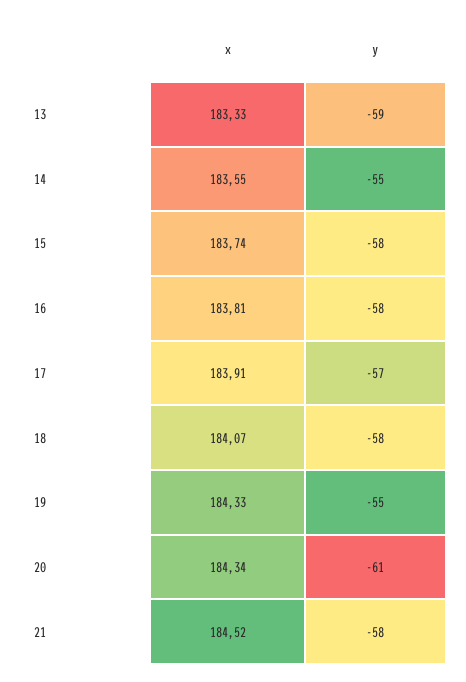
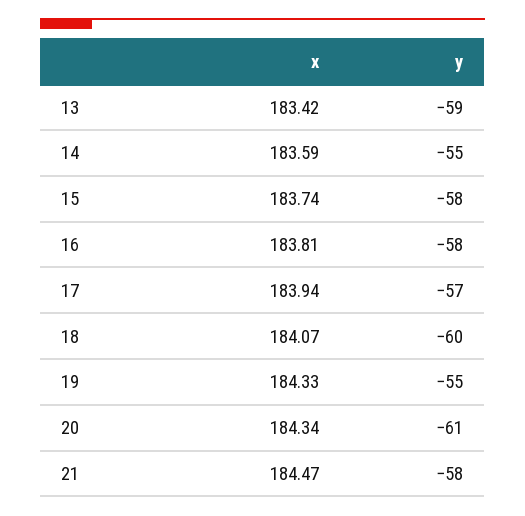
x, 13: 183.33 -> 183.42
x, 14: 183.55 -> 183.59
x, 17: 183.91 -> 183.94
y, 18: -58 -> -60
x, 21: 184.52 -> 184.47

